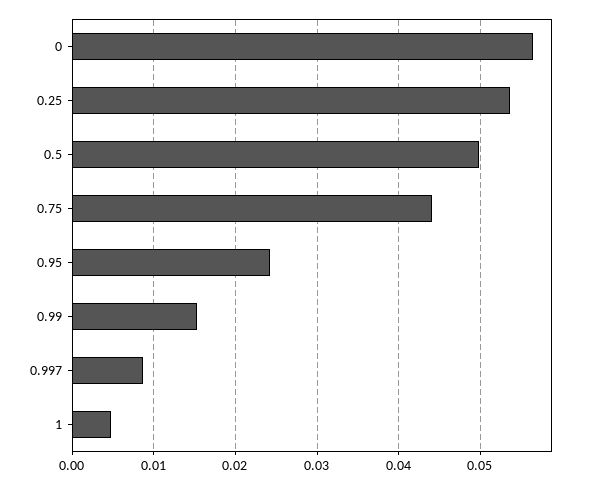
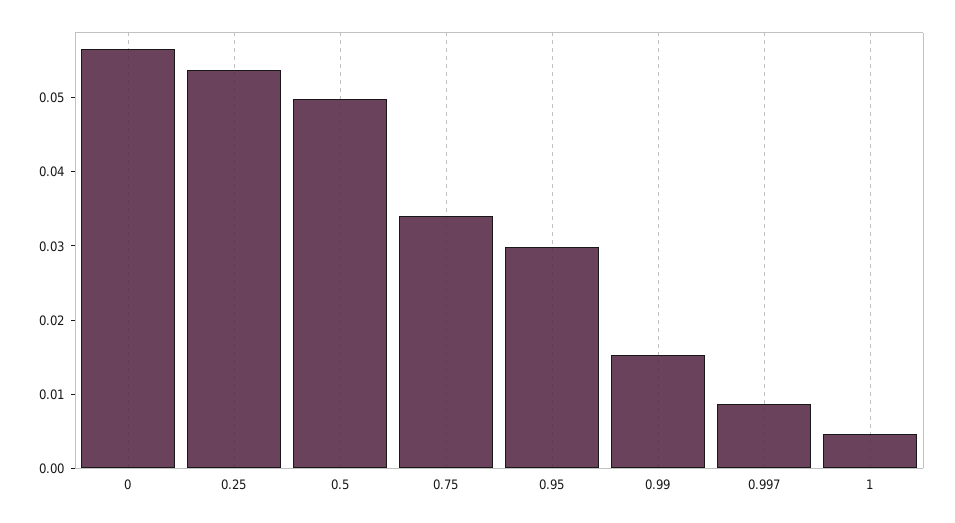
0.75: 0.044 -> 0.034
0.95: 0.024 -> 0.03

